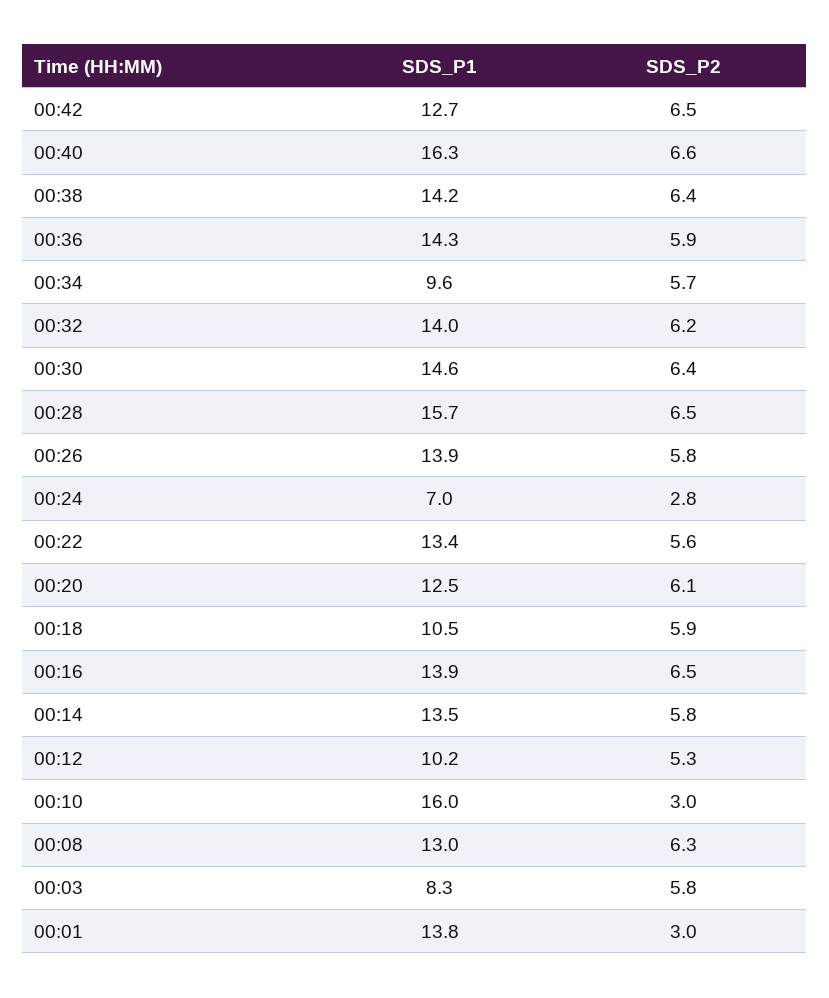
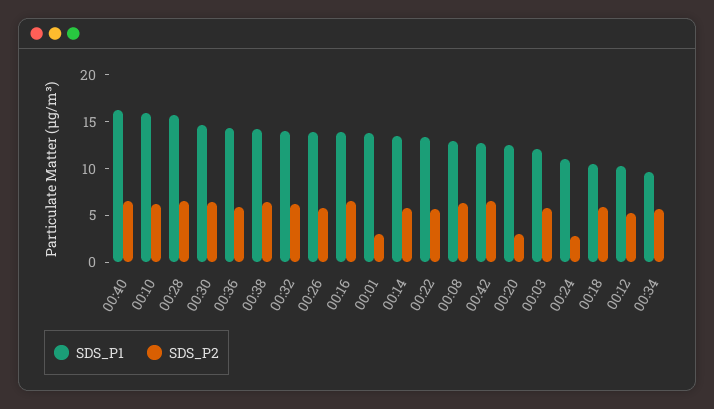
SDS_P1, 00:24: 7 -> 11
SDS_P2, 00:20: 6.1 -> 3
SDS_P2, 00:10: 3 -> 6
SDS_P1, 00:03: 8.3 -> 12

